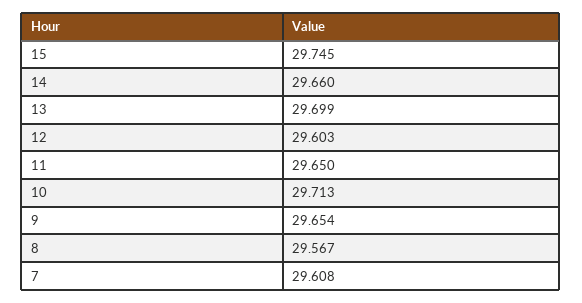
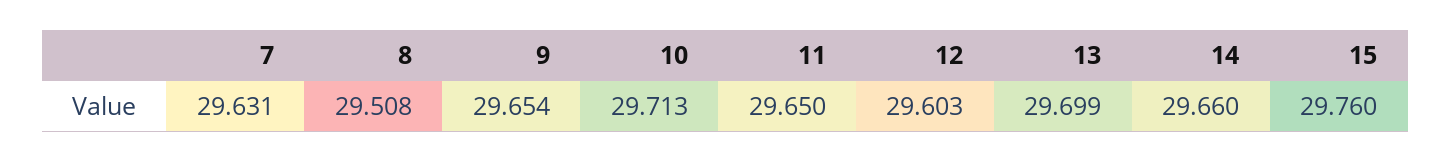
15: 29.745 -> 29.76
8: 29.567 -> 29.508
7: 29.608 -> 29.631

